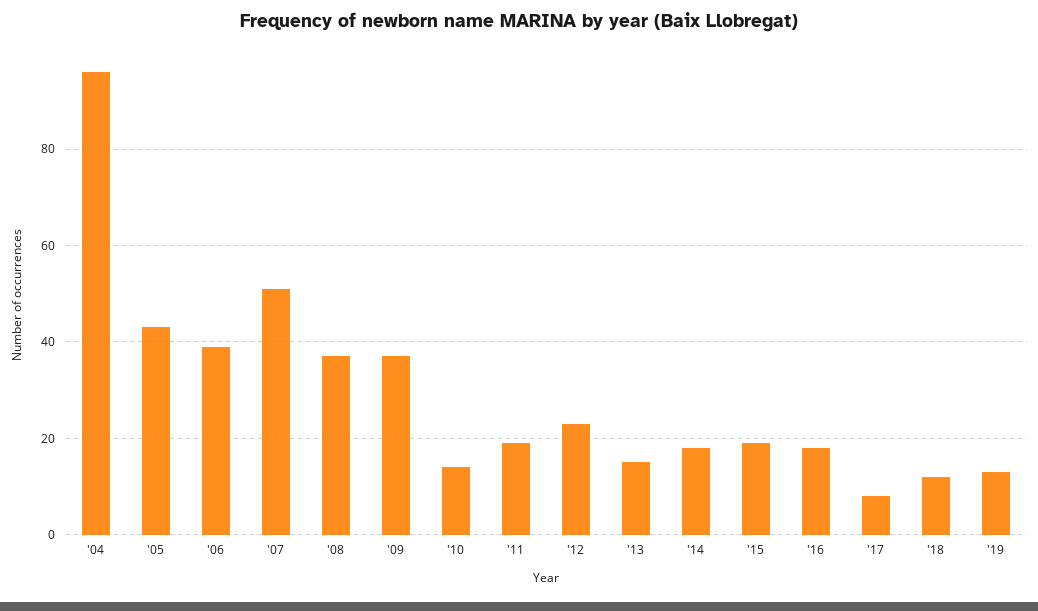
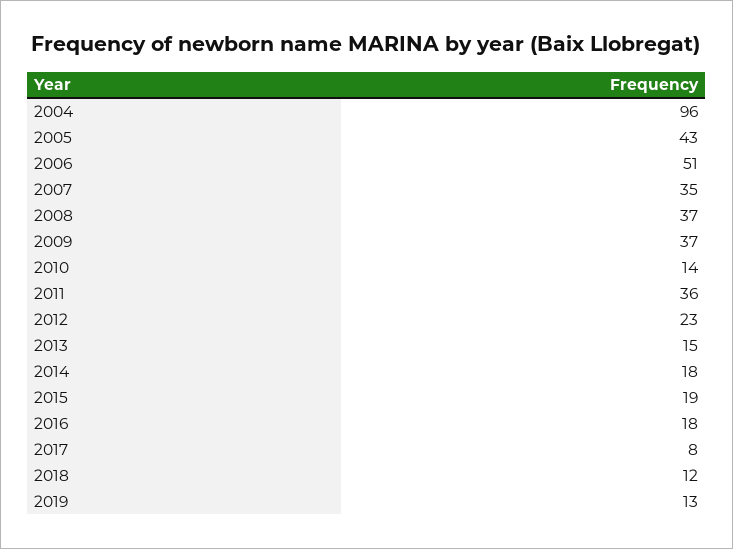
'06: 40 -> 51
'07: 50 -> 35
'11: 20 -> 36

